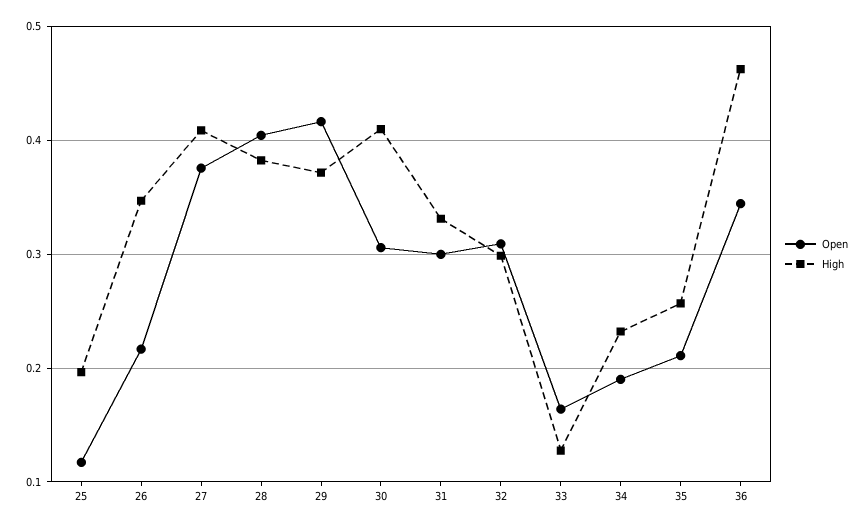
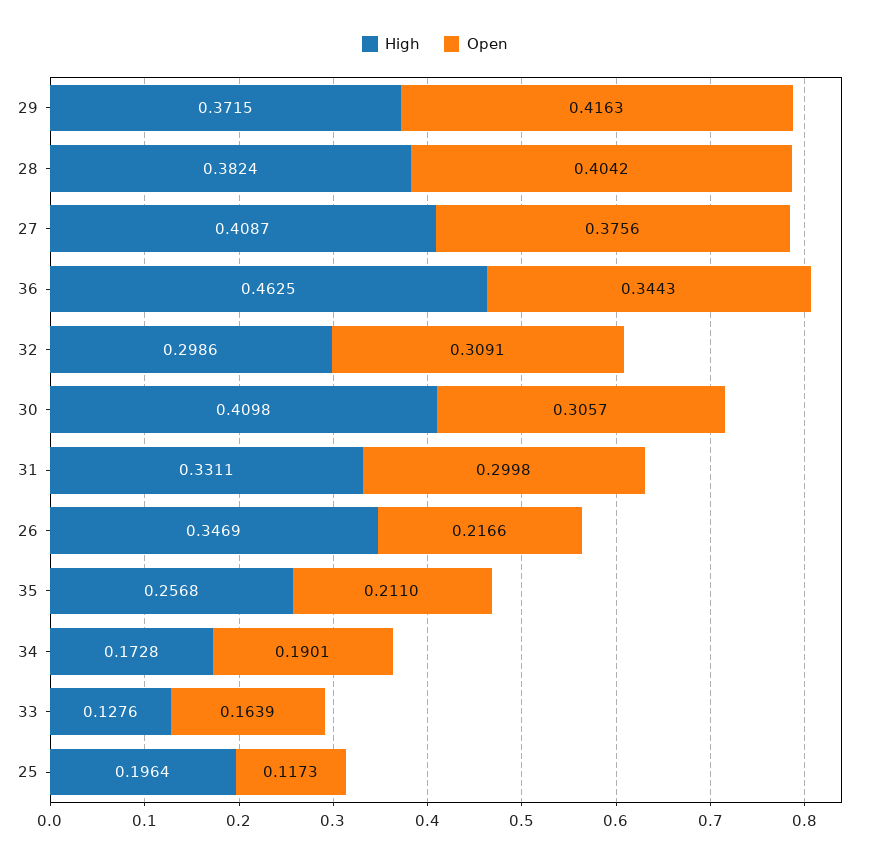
High, 34: 0.23 -> 0.1728

